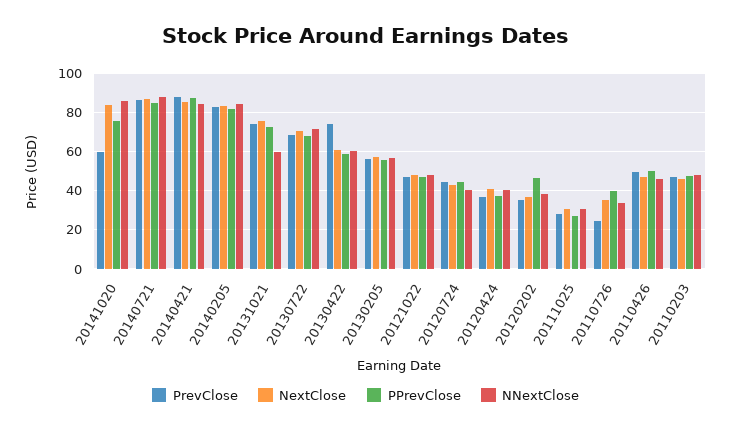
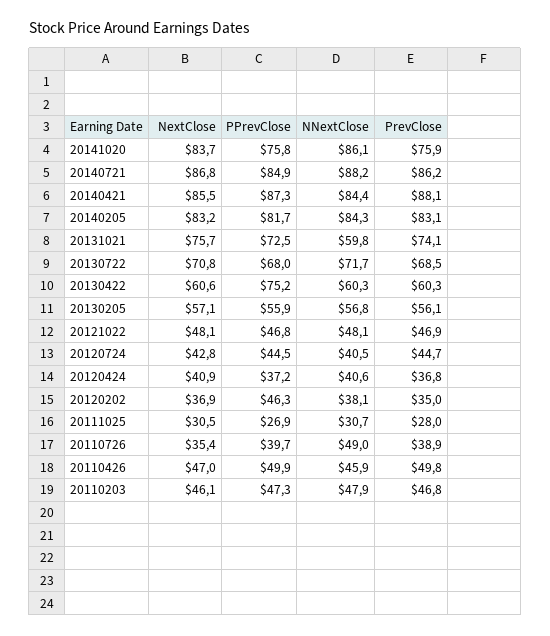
PrevClose, 20141020: 60 -> 75.9
PrevClose, 20130422: 75 -> 60.3
PPrevClose, 20130422: 60 -> 75.2
PrevClose, 20110726: 25 -> 38.9
NNextClose, 20110726: 35 -> 49

